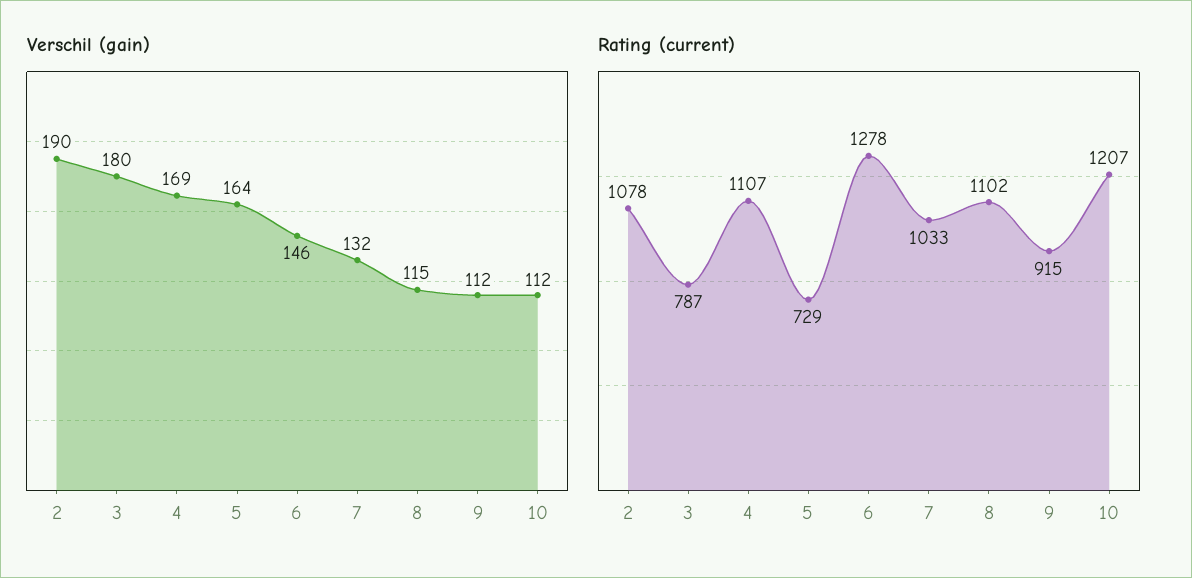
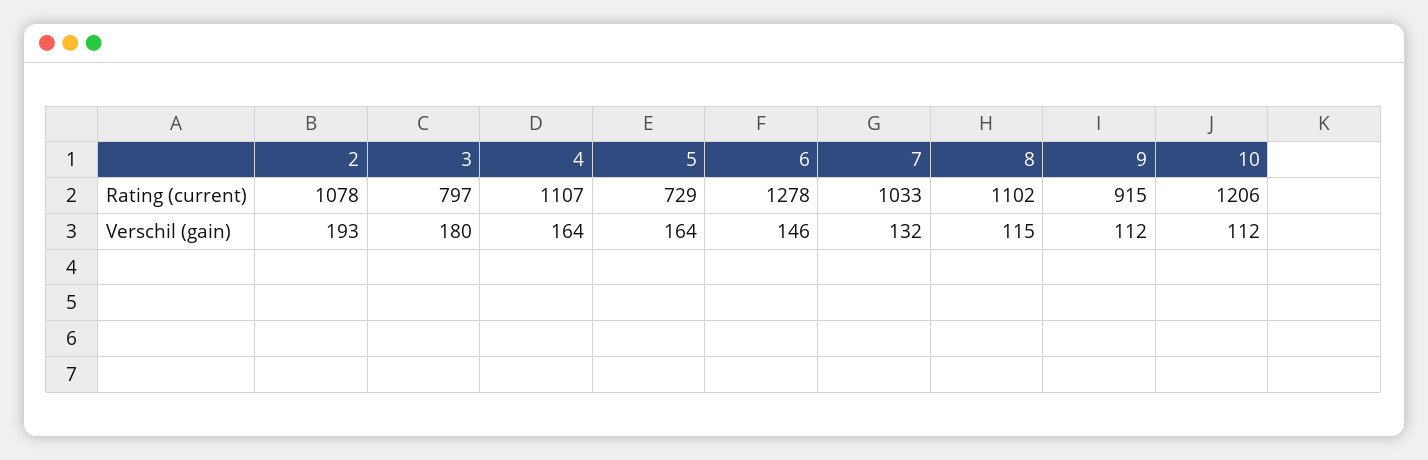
Verschil (gain), 2: 190 -> 193
Verschil (gain), 4: 169 -> 164
Rating (current), 3: 787 -> 797
Rating (current), 10: 1207 -> 1206

